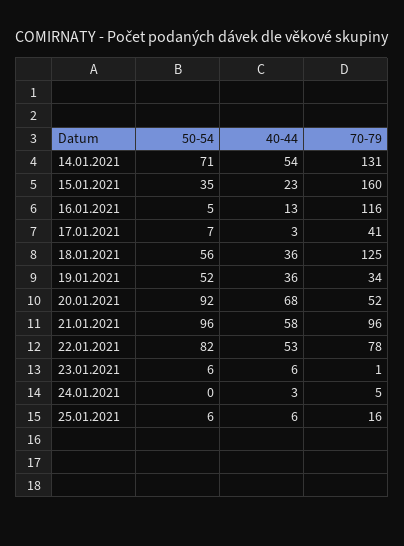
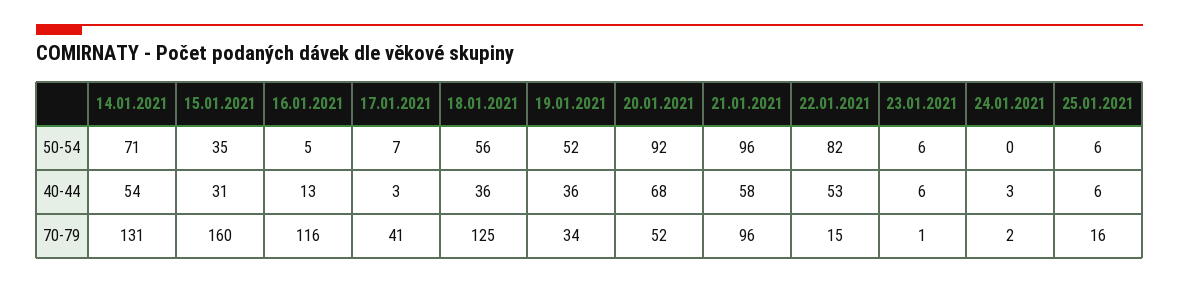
40-44, 15.01.2021: 23 -> 31
70-79, 22.01.2021: 78 -> 15
70-79, 24.01.2021: 5 -> 2

